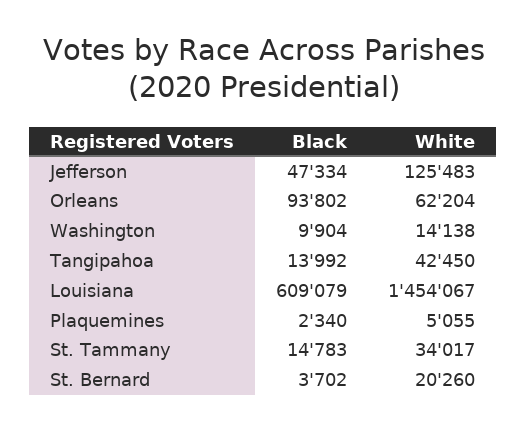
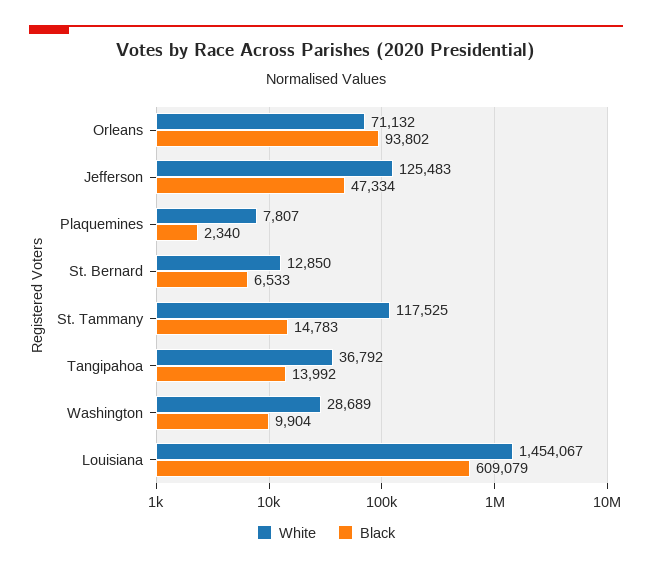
White, Orleans: 62204 -> 71132
White, Washington: 14138 -> 28689
White, Tangipahoa: 42450 -> 36792
White, Plaquemines: 5055 -> 7807
White, St. Tammany: 34017 -> 117525
Black, St. Bernard: 3702 -> 6533
White, St. Bernard: 20260 -> 12850

